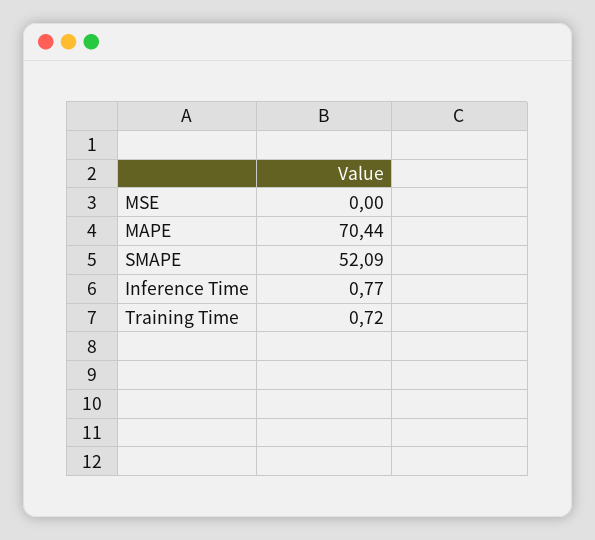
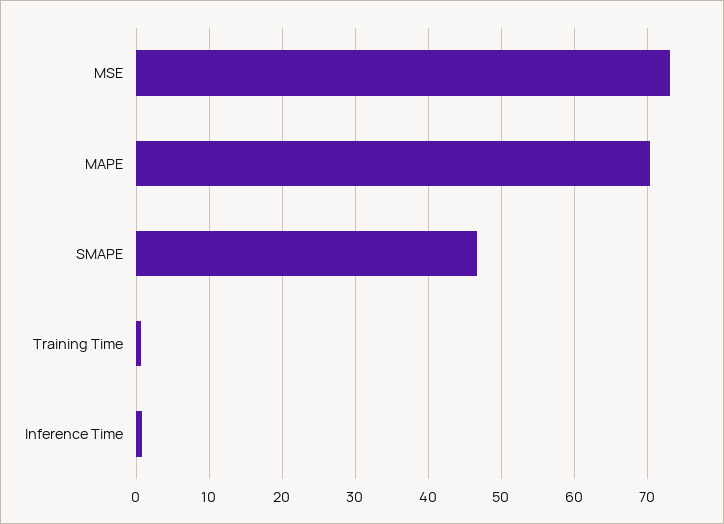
MSE: 0 -> 73
SMAPE: 52.09 -> 47

